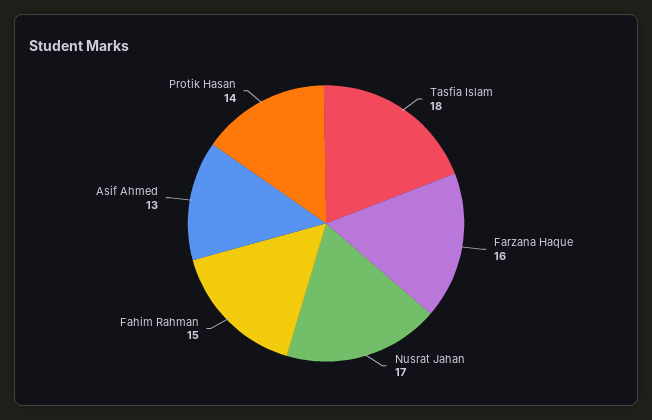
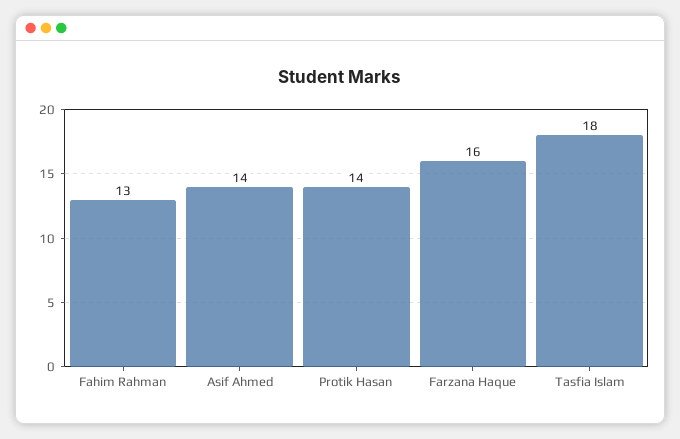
Nusrat Jahan: 17 -> none
Fahim Rahman: 15 -> 13
Asif Ahmed: 13 -> 14

